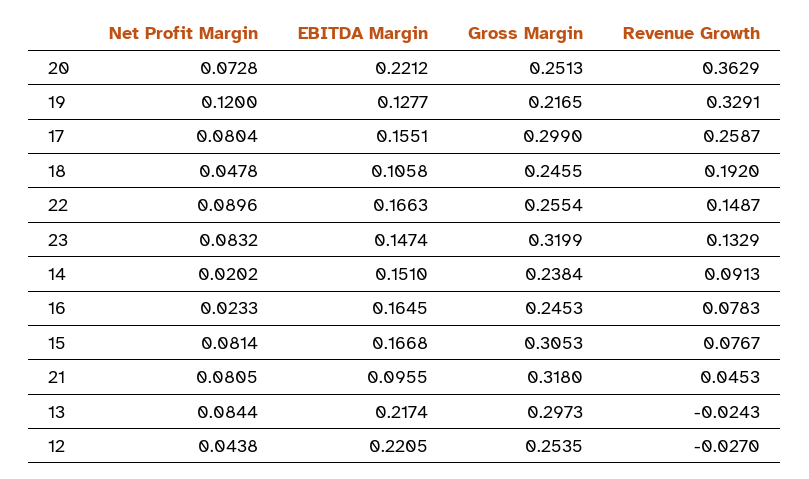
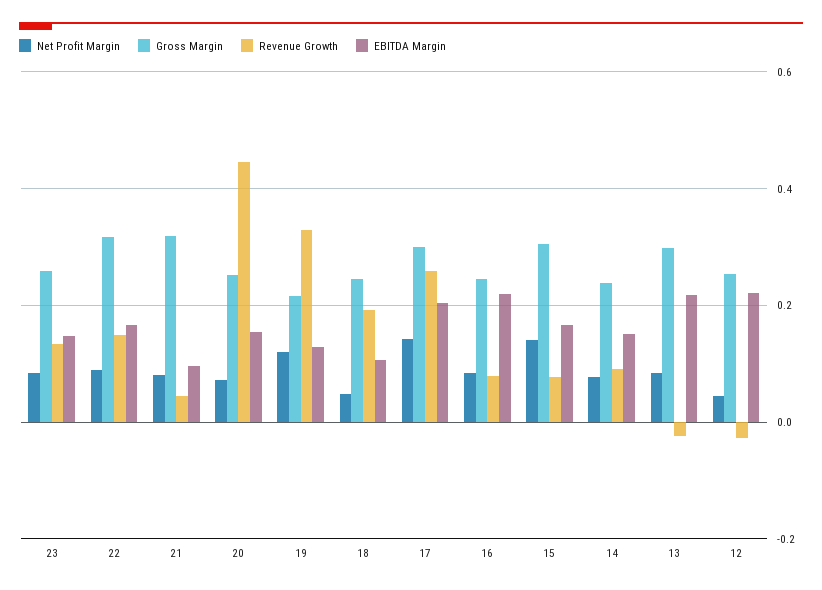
EBITDA Margin, 20: 0.2212 -> 0.16
Revenue Growth, 20: 0.3629 -> 0.44
Net Profit Margin, 17: 0.0804 -> 0.14
EBITDA Margin, 17: 0.1551 -> 0.2
Gross Margin, 22: 0.2554 -> 0.32
Gross Margin, 23: 0.3199 -> 0.26
Net Profit Margin, 14: 0.0202 -> 0.08
Net Profit Margin, 16: 0.0233 -> 0.08
EBITDA Margin, 16: 0.1645 -> 0.22
Net Profit Margin, 15: 0.0814 -> 0.14

